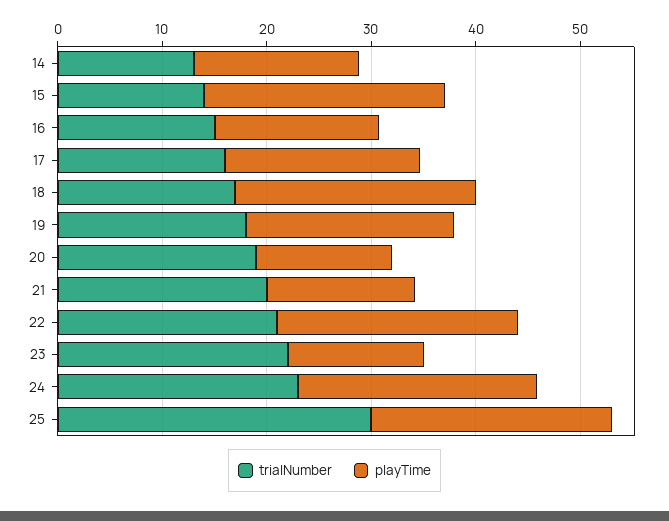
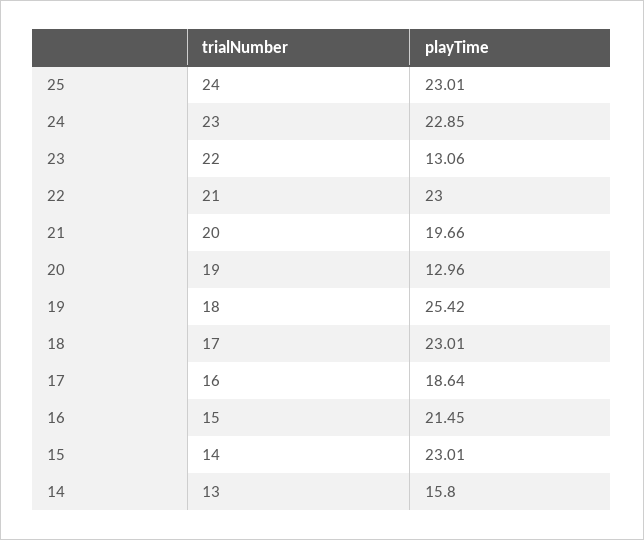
playTime, 16: 16 -> 21.45
playTime, 19: 20 -> 25.42
playTime, 21: 14 -> 19.66
trialNumber, 25: 30 -> 24

